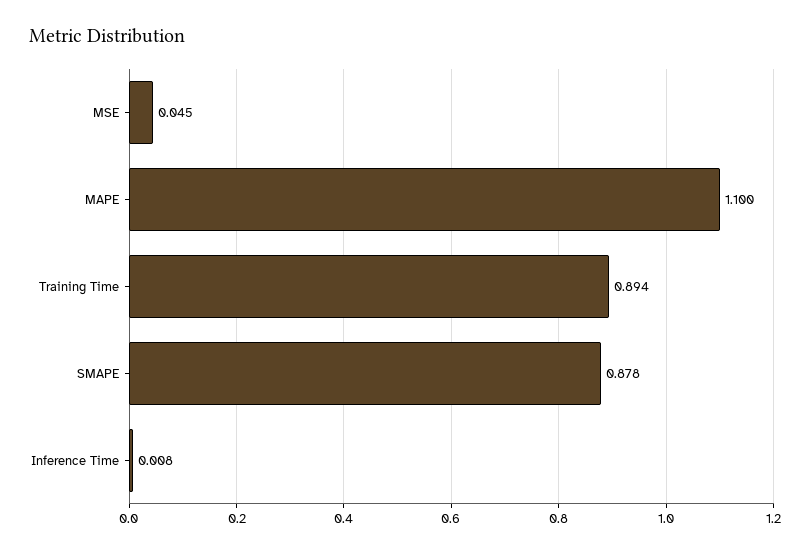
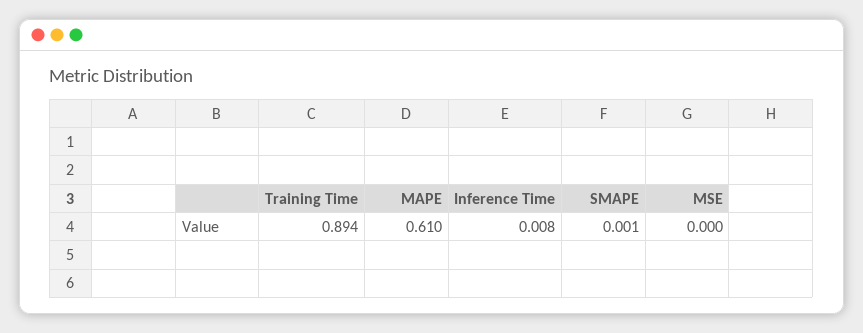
MSE: 0.045 -> 0
MAPE: 1.1 -> 0.61
SMAPE: 0.878 -> 0.001

